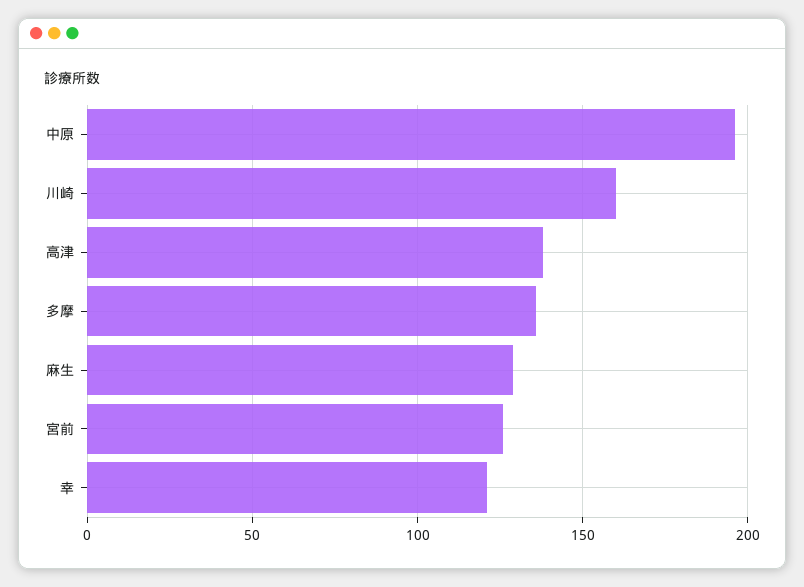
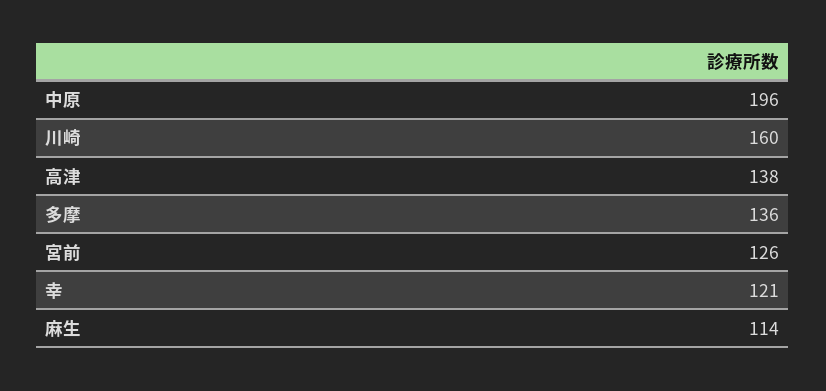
麻生: 130 -> 114

